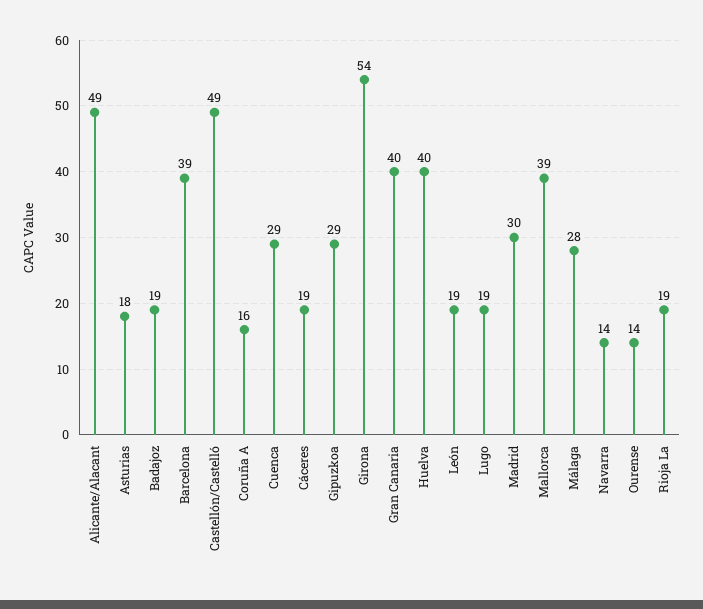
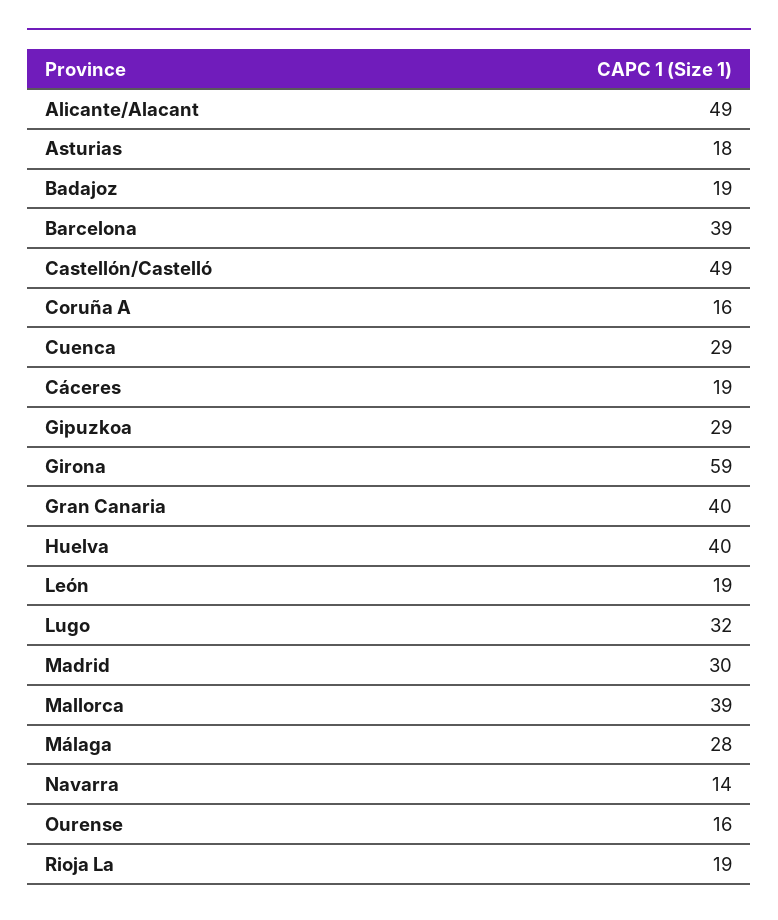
Girona: 54 -> 59
Lugo: 19 -> 32
Ourense: 14 -> 16

